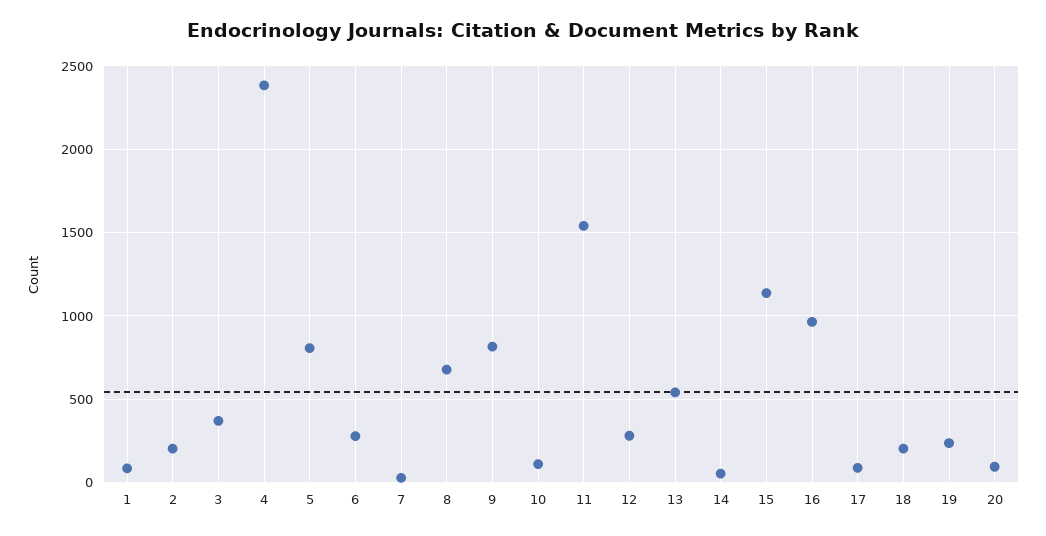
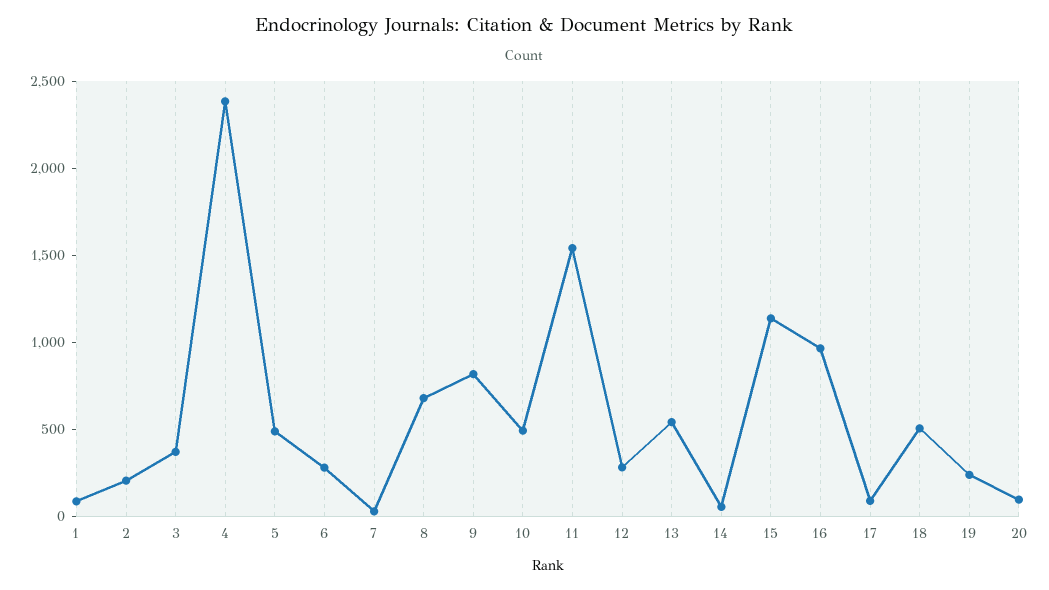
5: 800 -> 500
10: 100 -> 500
18: 200 -> 500

